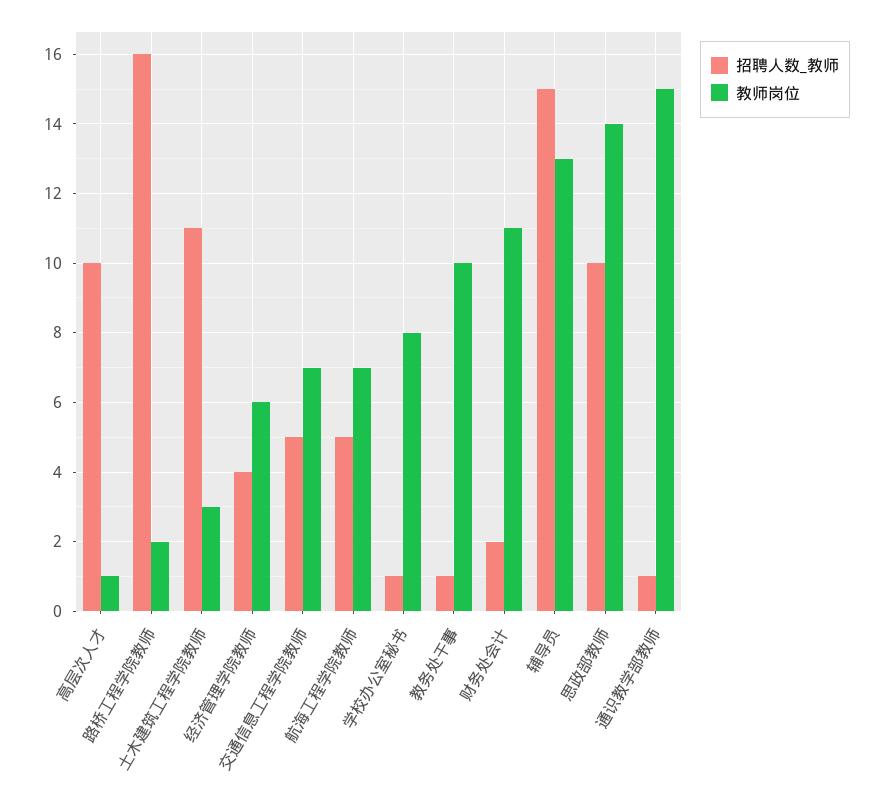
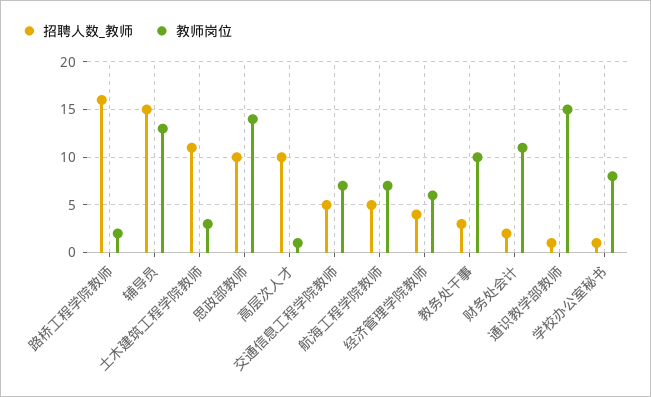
招聘人数_教师, 教务处干事: 1 -> 3

